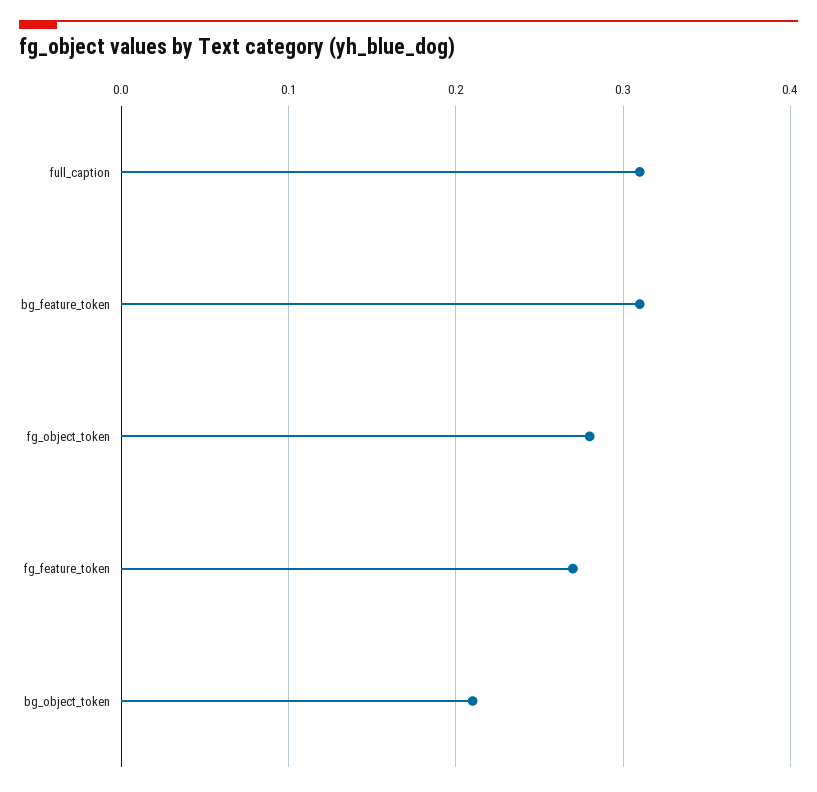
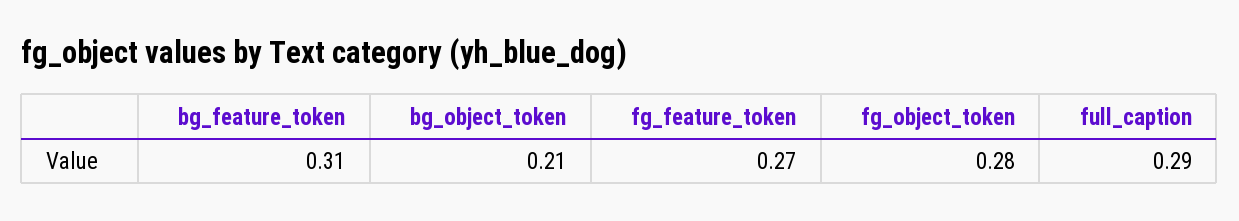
full_caption: 0.31 -> 0.29

